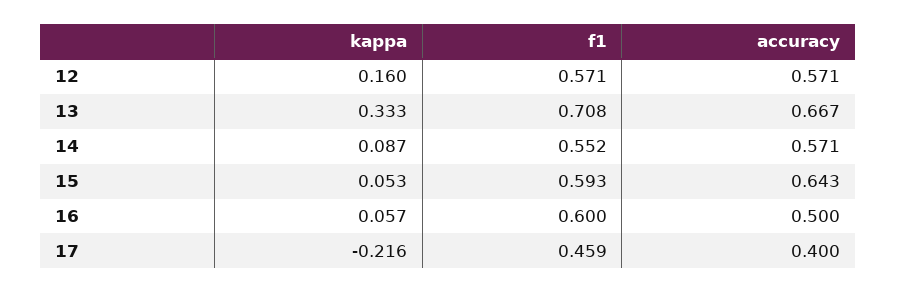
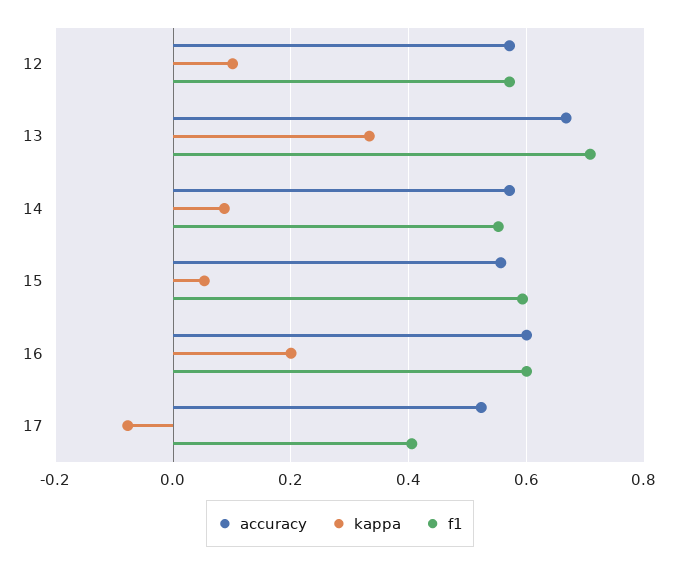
kappa, 12: 0.16 -> 0.1
accuracy, 15: 0.643 -> 0.56
kappa, 16: 0.057 -> 0.2
accuracy, 16: 0.5 -> 0.6
kappa, 17: -0.216 -> -0.08
f1, 17: 0.459 -> 0.4
accuracy, 17: 0.4 -> 0.52

